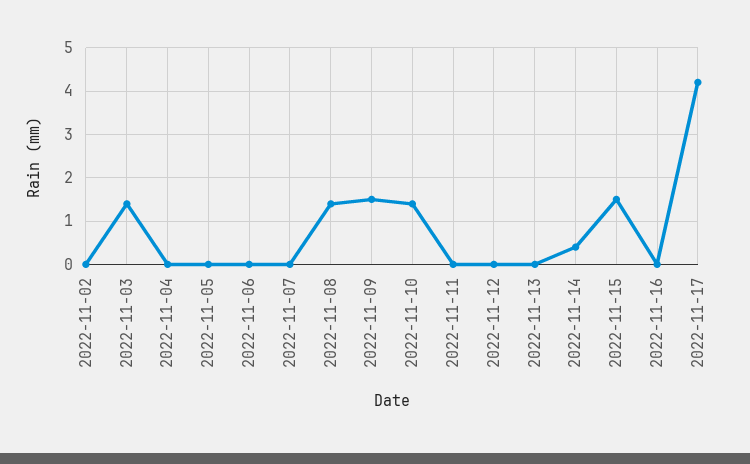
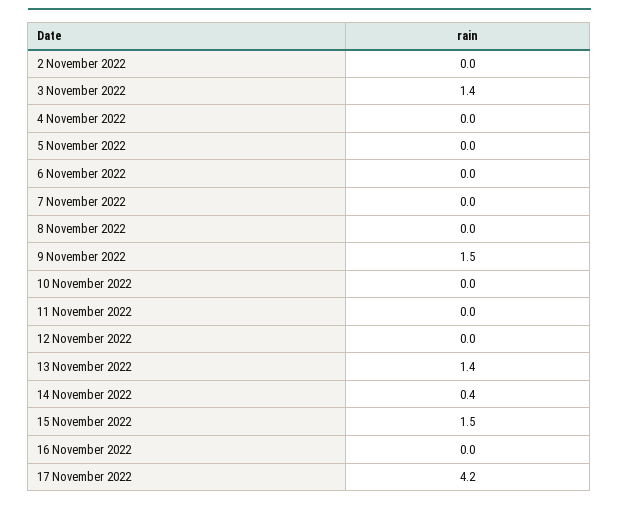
2022-11-08: 1.5 -> 0
2022-11-10: 1.5 -> 0
2022-11-13: 0 -> 1.4

